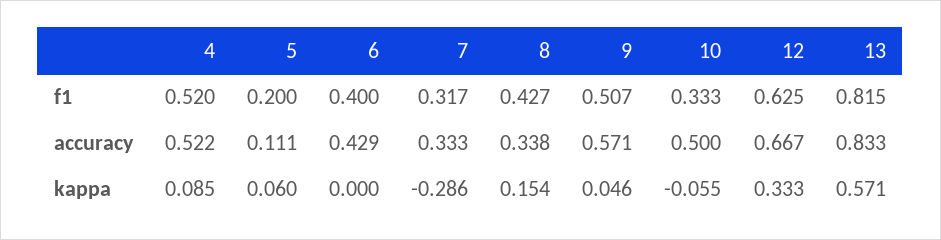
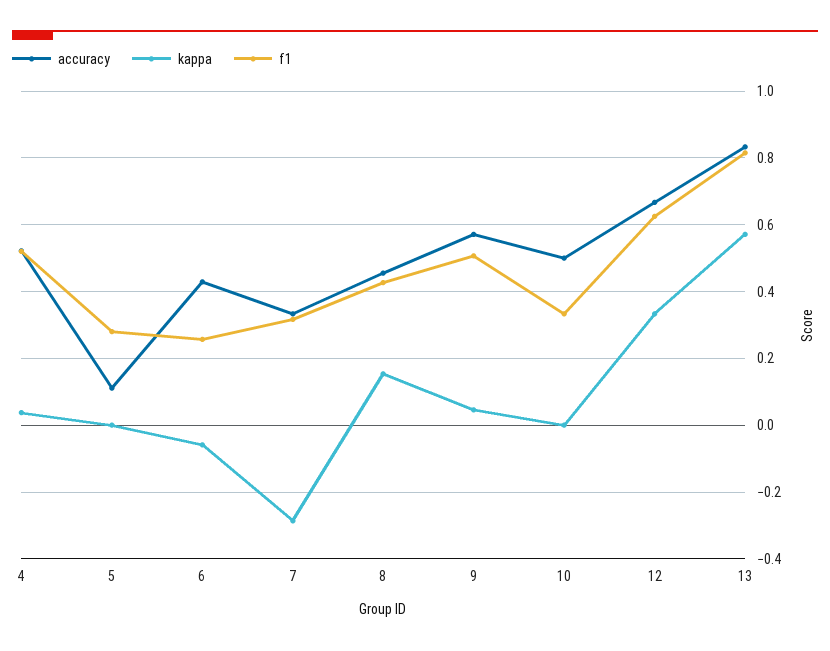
f1, 5: 0.2 -> 0.28
f1, 6: 0.4 -> 0.26
accuracy, 8: 0.338 -> 0.46
kappa, 4: 0.085 -> 0.04
kappa, 5: 0.06 -> 0
kappa, 6: 0 -> -0.06
kappa, 10: -0.055 -> 0

